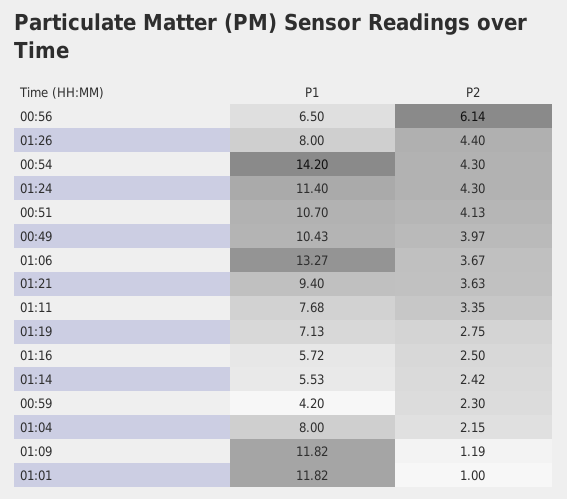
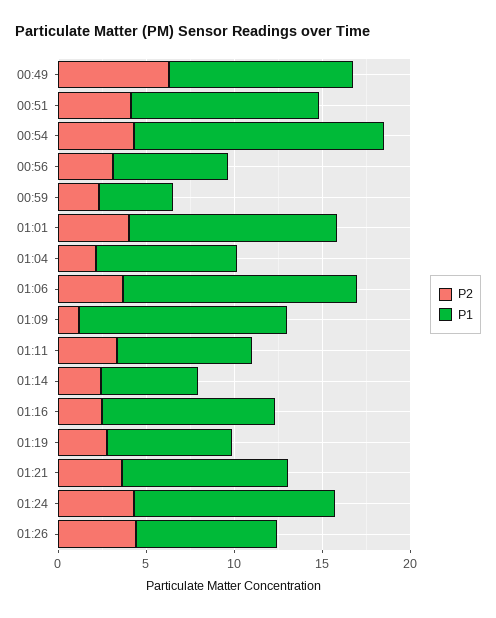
P2, 00:56: 6.14 -> 3
P2, 00:49: 3.97 -> 6
P1, 01:16: 5.72 -> 10
P2, 01:01: 1 -> 4

